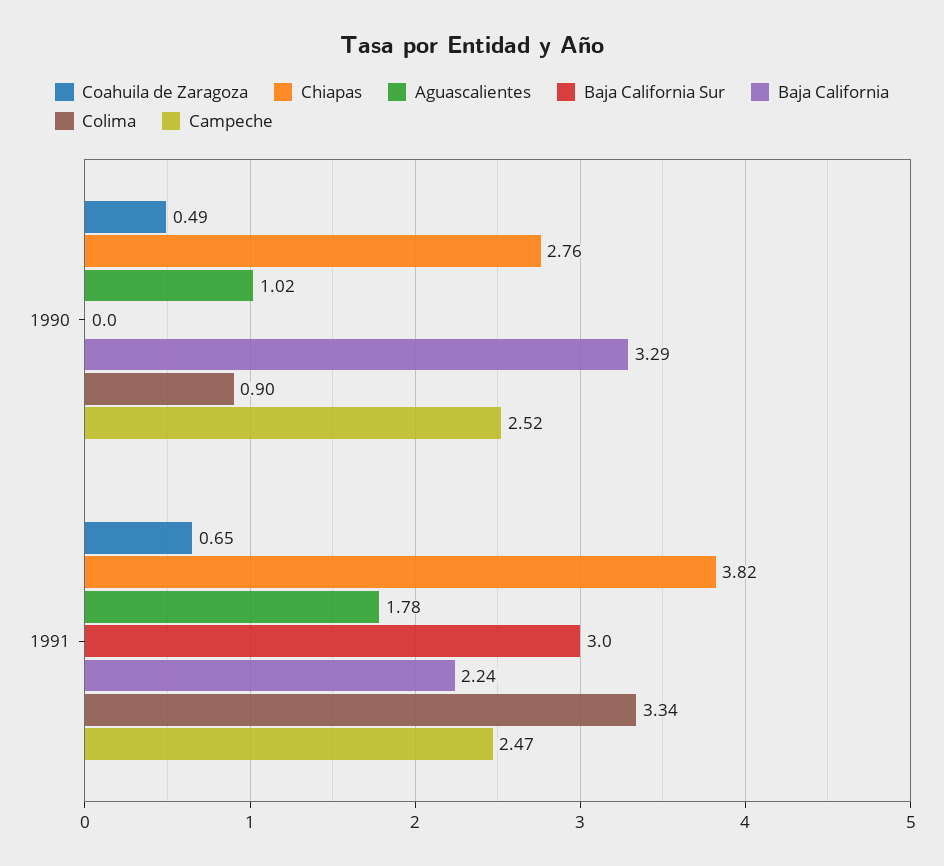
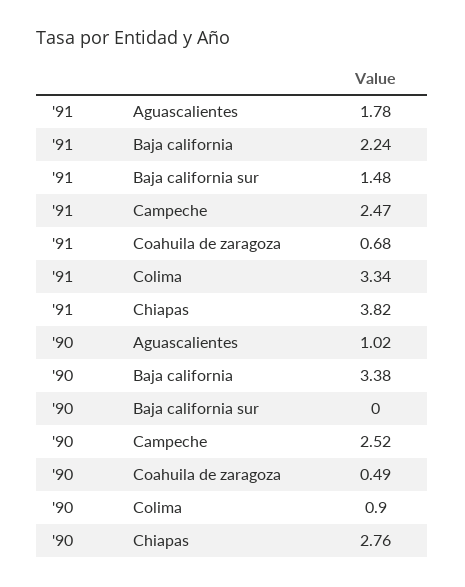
Baja California, 1990: 3.29 -> 3.38
Coahuila de Zaragoza, 1991: 0.65 -> 0.68
Baja California Sur, 1991: 3 -> 1.48

